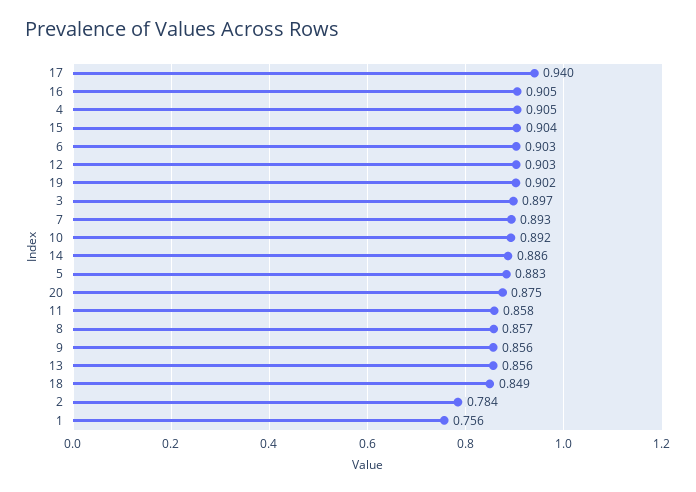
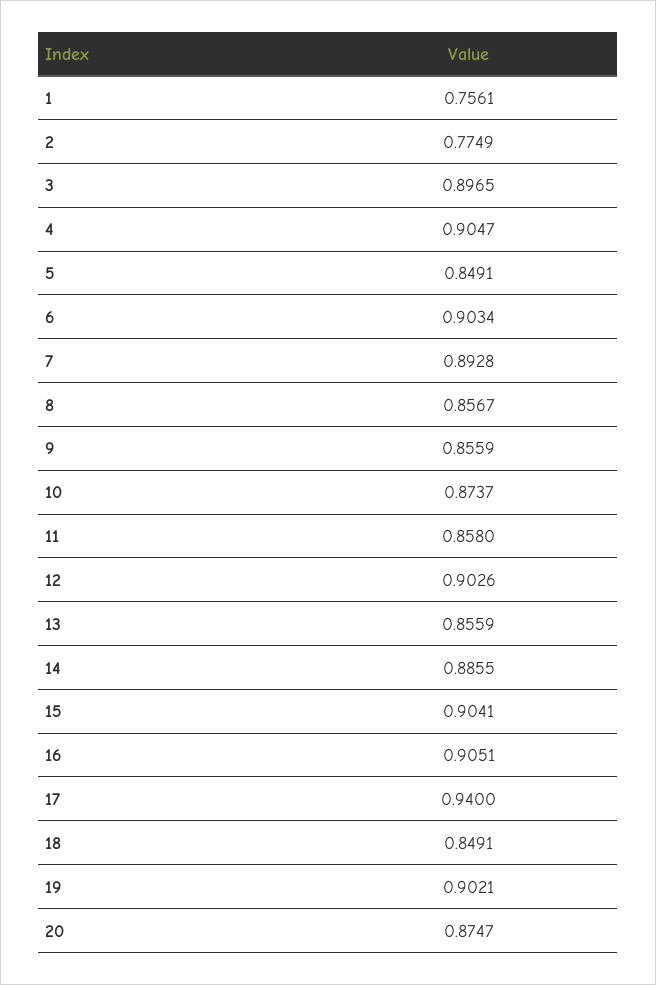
10: 0.892 -> 0.8737
5: 0.883 -> 0.8491
2: 0.784 -> 0.7749

